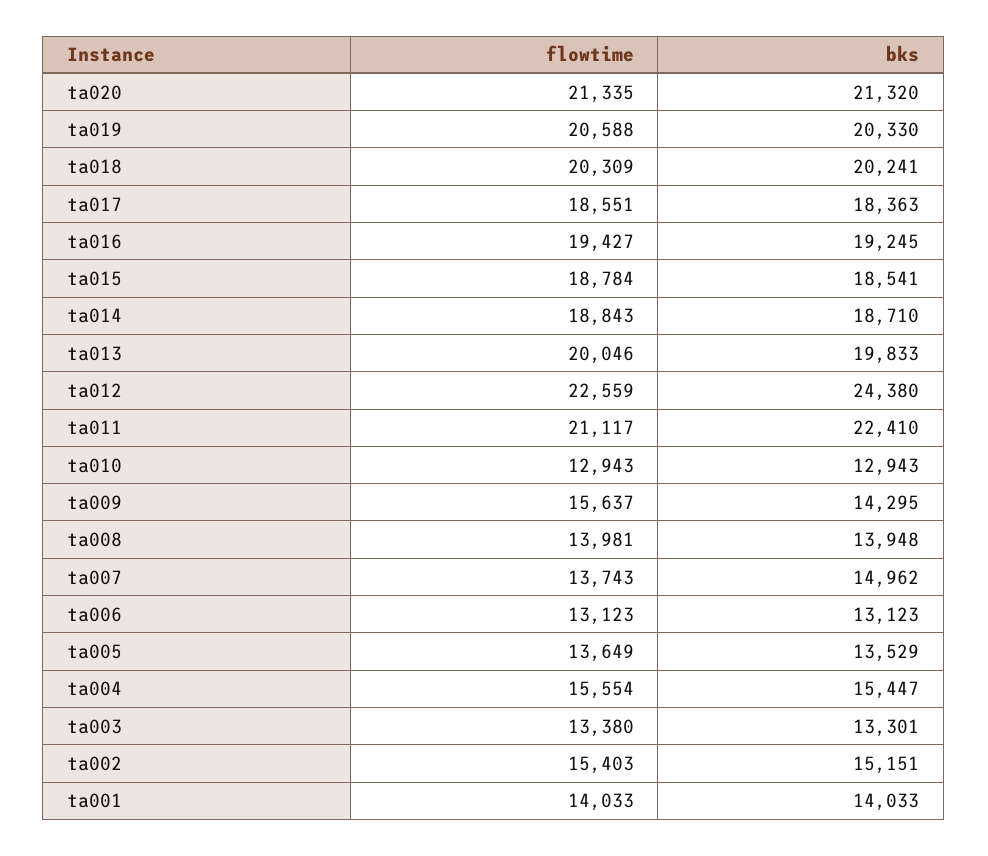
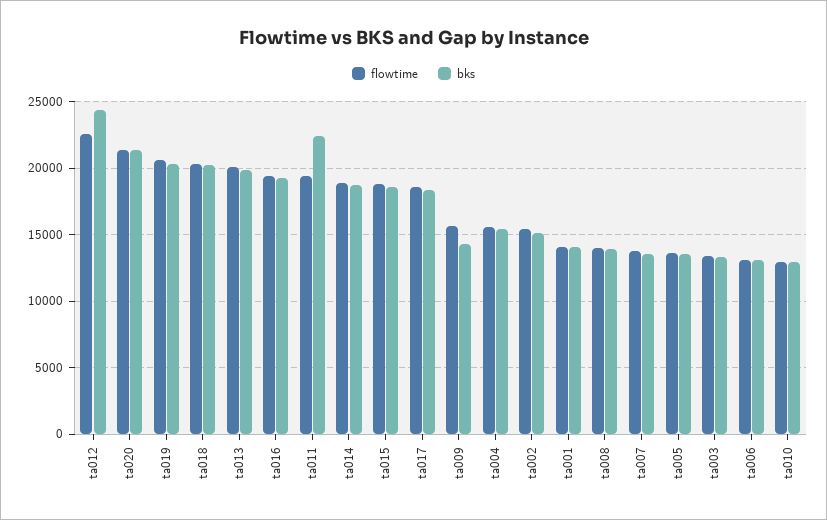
flowtime, ta011: 21117 -> 19500
bks, ta007: 14962 -> 13500

